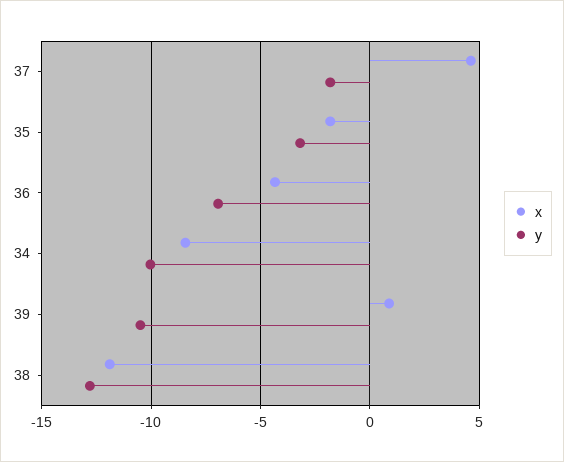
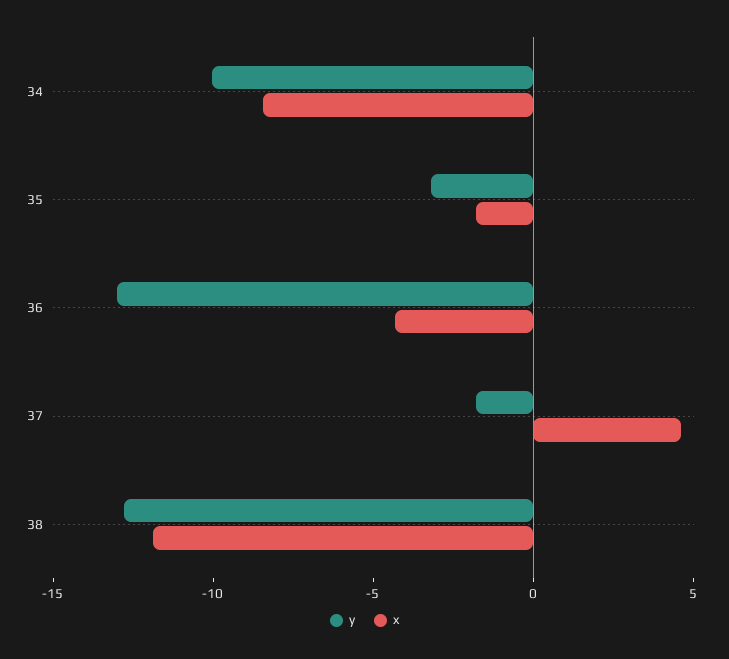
y, 36: -7 -> -13
x, 39: 1 -> none
y, 39: -10.5 -> none

